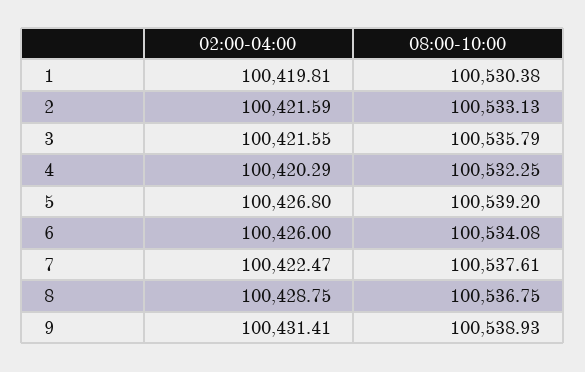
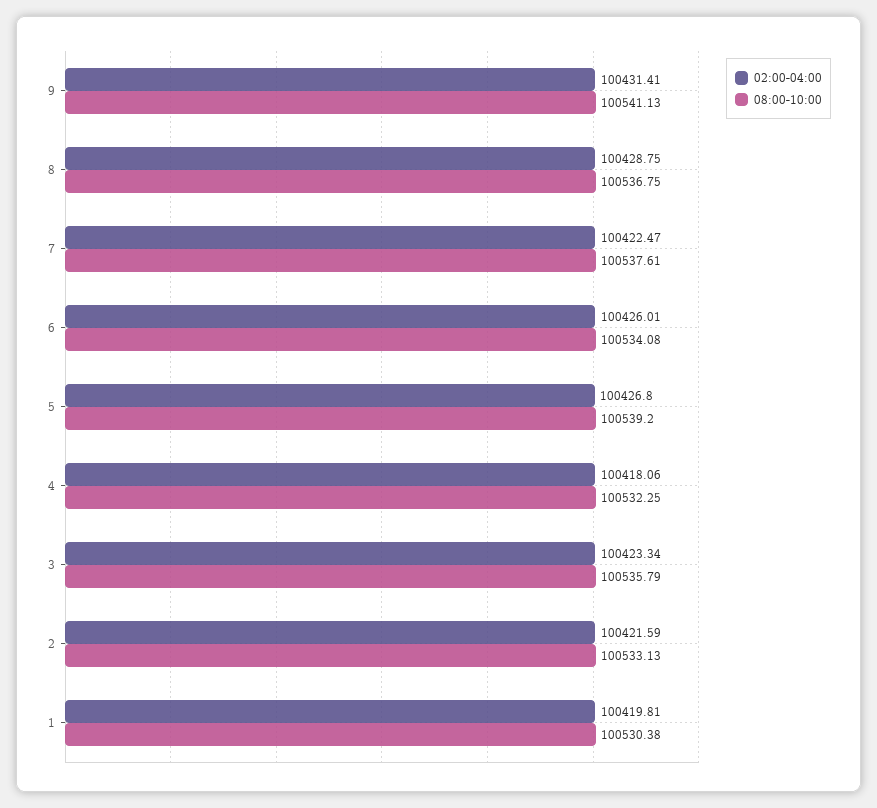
02:00-04:00, 3: 100421.55 -> 100423.34
02:00-04:00, 4: 100420.29 -> 100418.06
02:00-04:00, 6: 100426 -> 100426.01
08:00-10:00, 9: 100538.93 -> 100541.13

